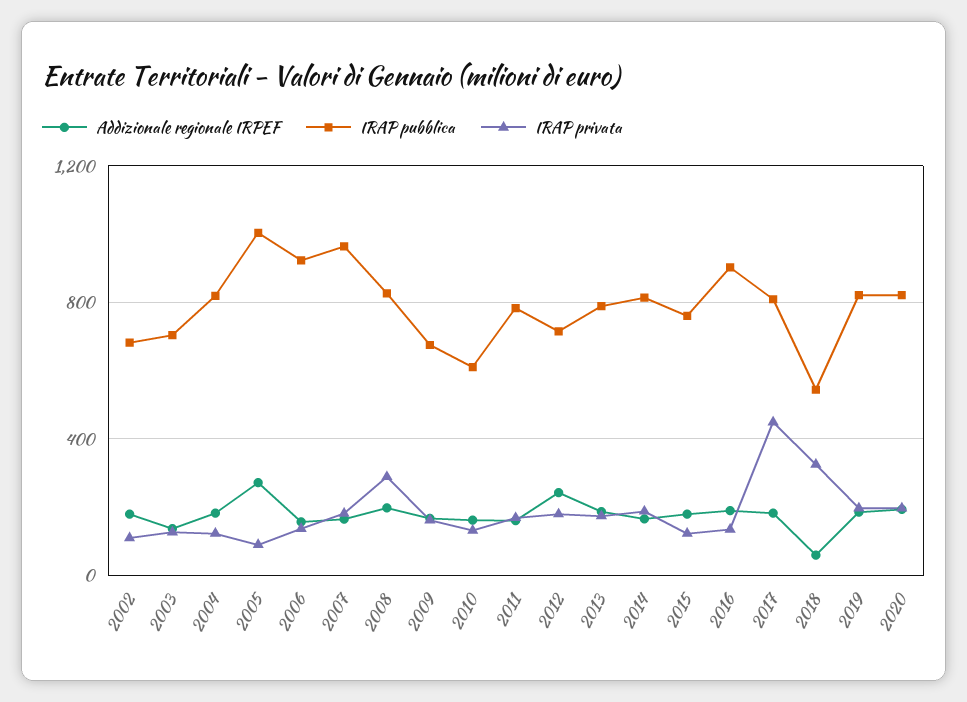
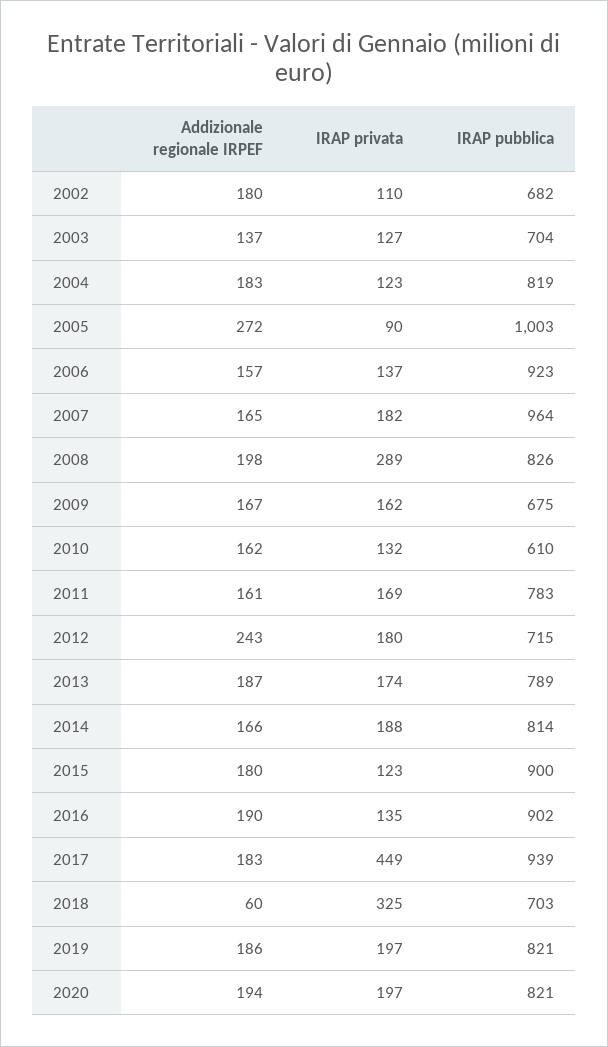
IRAP pubblica, 2015: 750 -> 900
IRAP pubblica, 2017: 800 -> 939
IRAP pubblica, 2018: 550 -> 703

